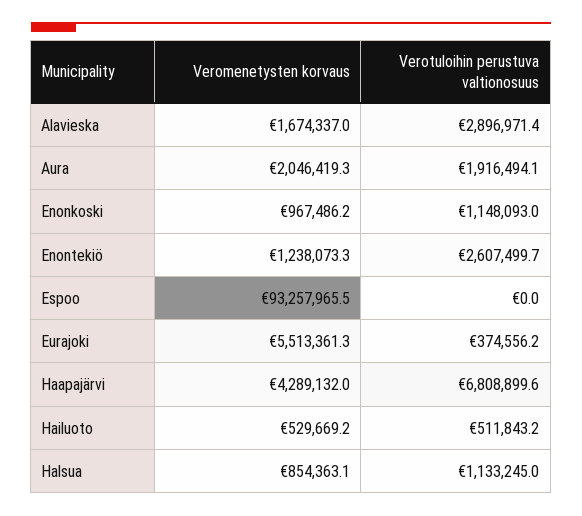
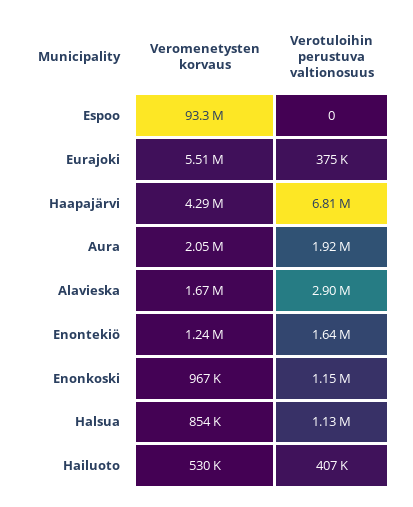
Verotuloihin perustuva valtionosuus, Enontekiö: 2607499.7 -> 1640000
Verotuloihin perustuva valtionosuus, Hailuoto: 511843.2 -> 407000

